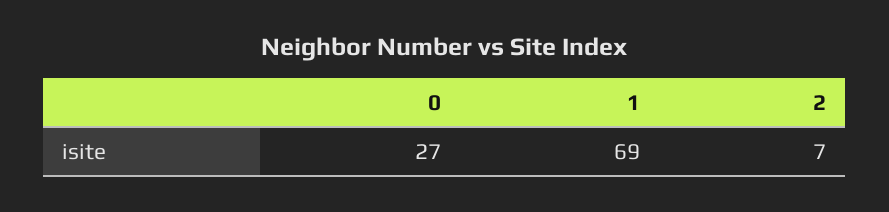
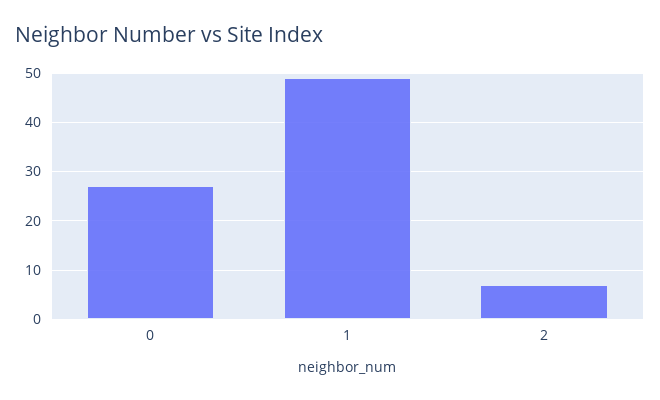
1: 69 -> 50

